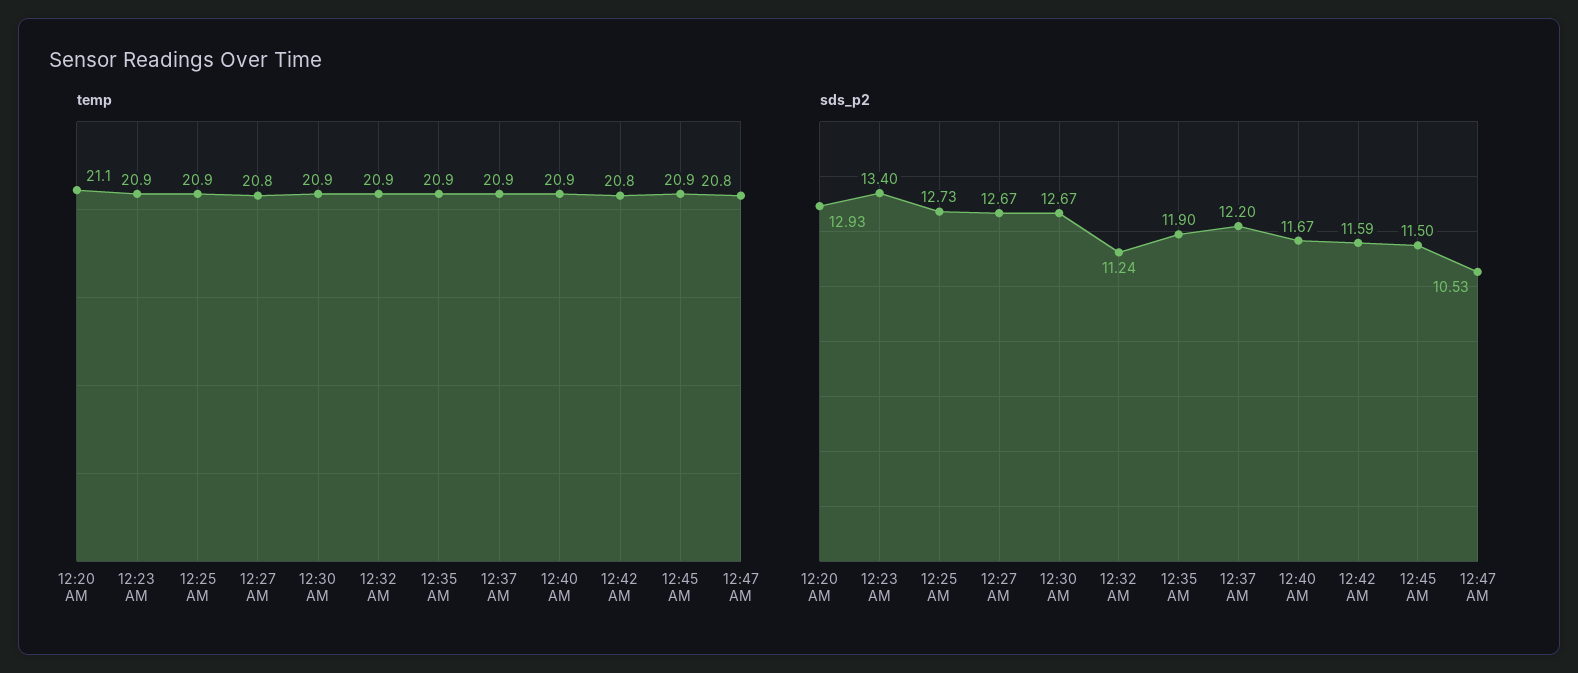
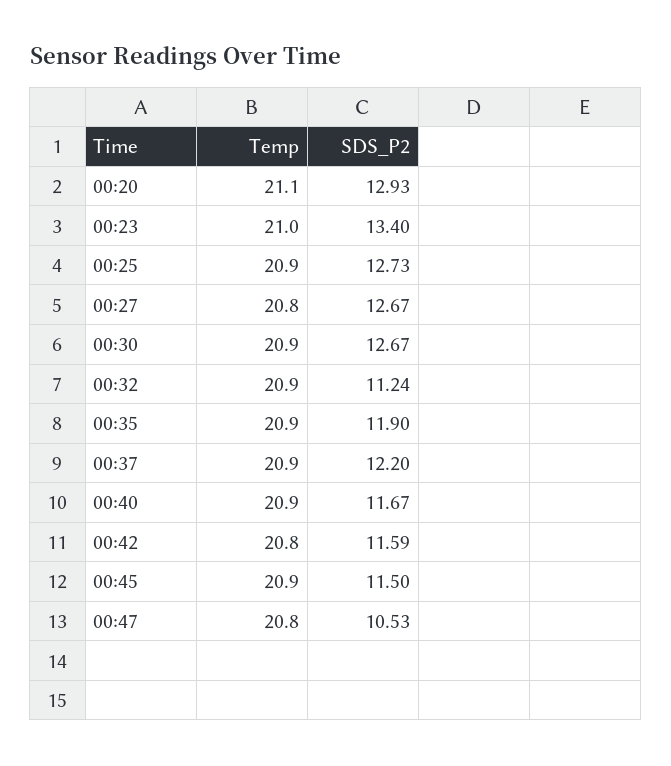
temp, 12:23 AM: 20.9 -> 21

